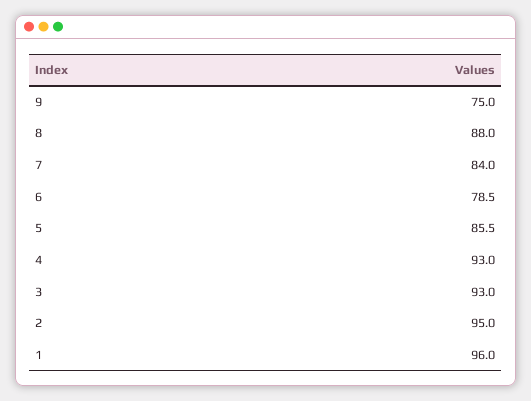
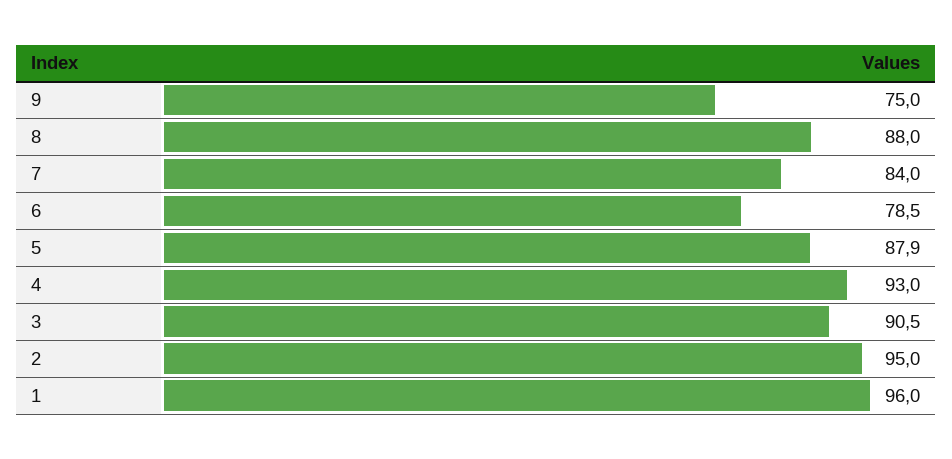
5: 85.5 -> 87.9
3: 93 -> 90.5

